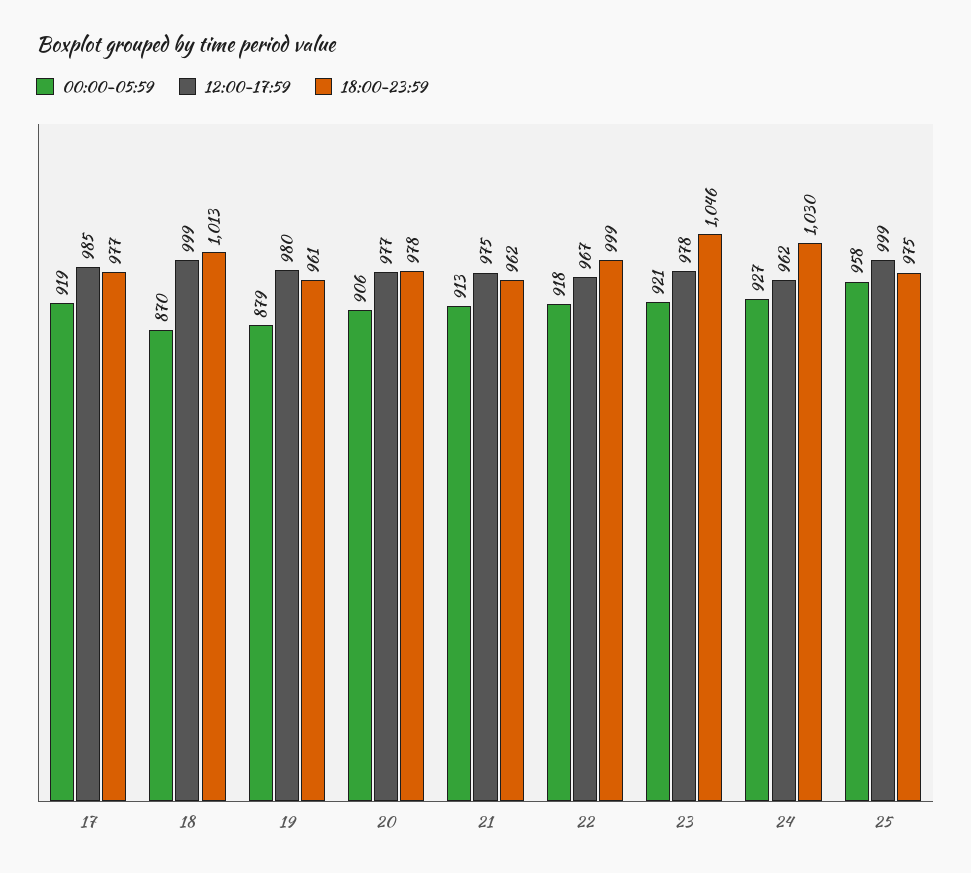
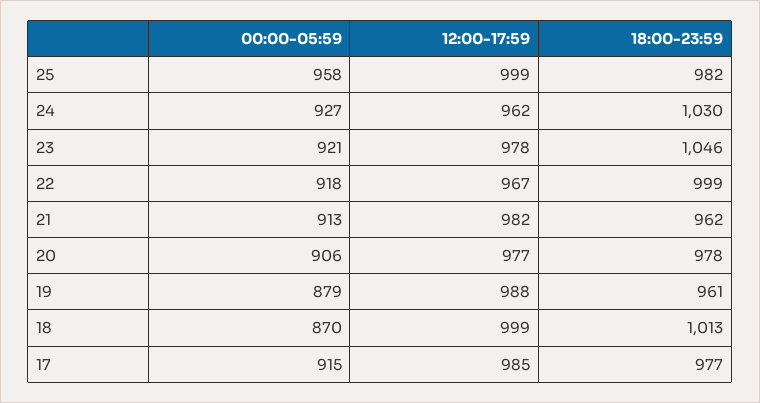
00:00-05:59, 17: 919 -> 915
12:00-17:59, 19: 980 -> 988
12:00-17:59, 21: 975 -> 982
18:00-23:59, 25: 975 -> 982

